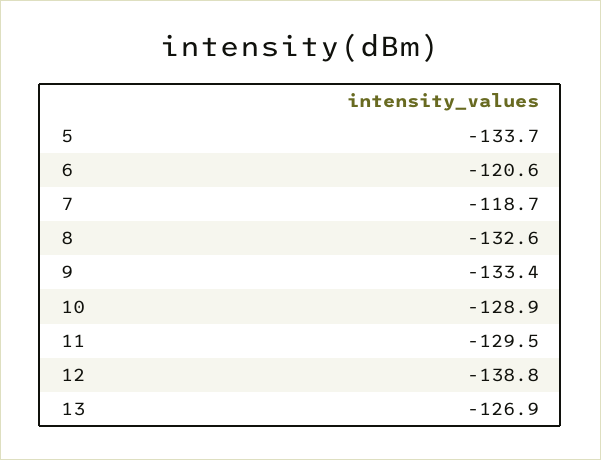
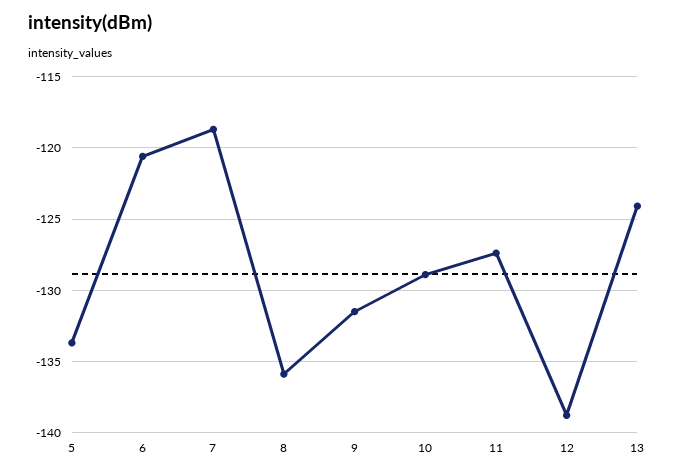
8: -132.6 -> -136
9: -133.4 -> -131.5
11: -129.5 -> -127.5
13: -126.9 -> -124

